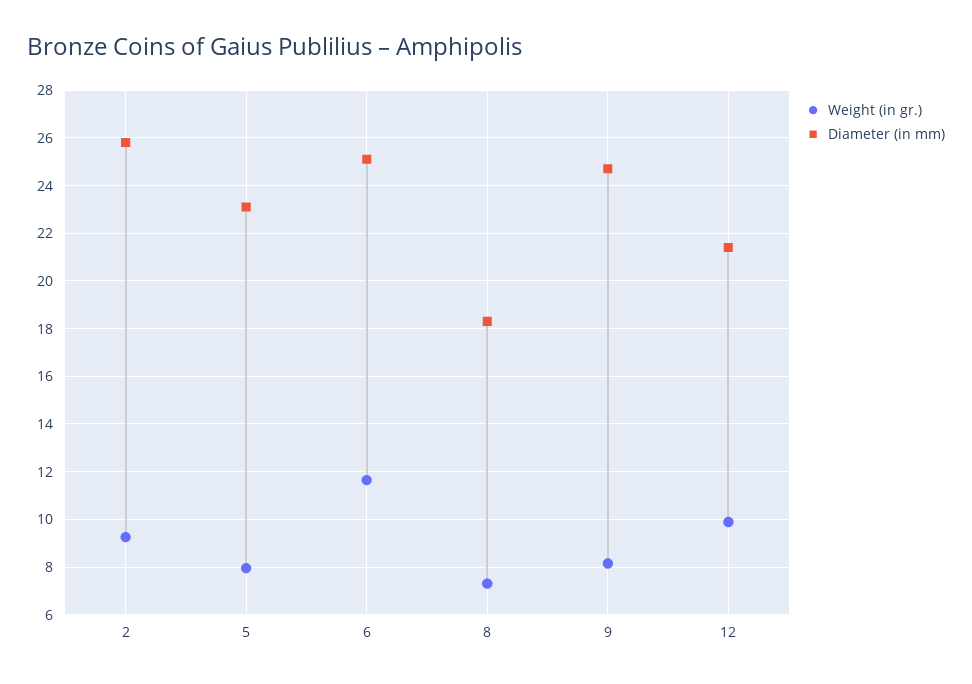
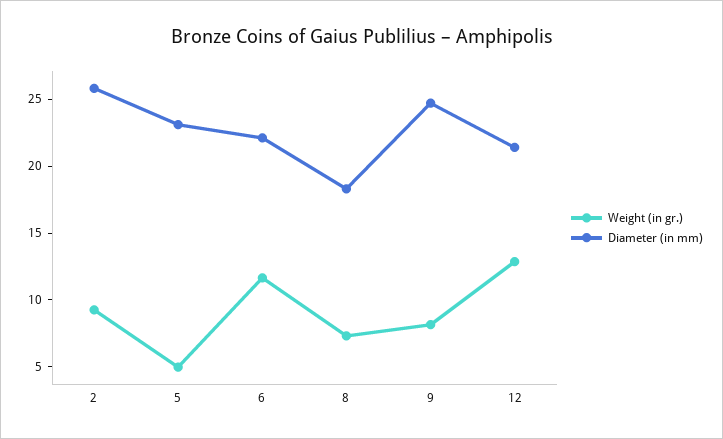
Weight (in gr.), 5: 8 -> 5
Diameter (in mm), 6: 25 -> 22
Weight (in gr.), 12: 10 -> 13

